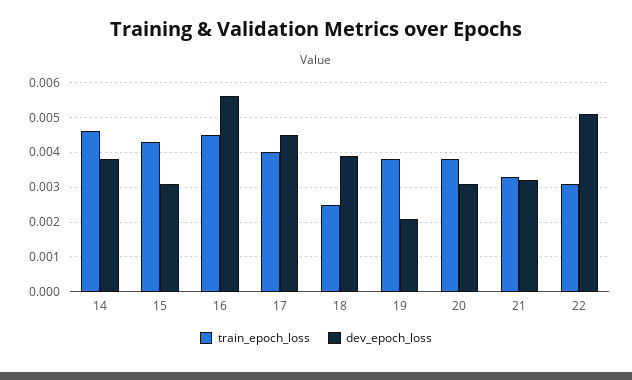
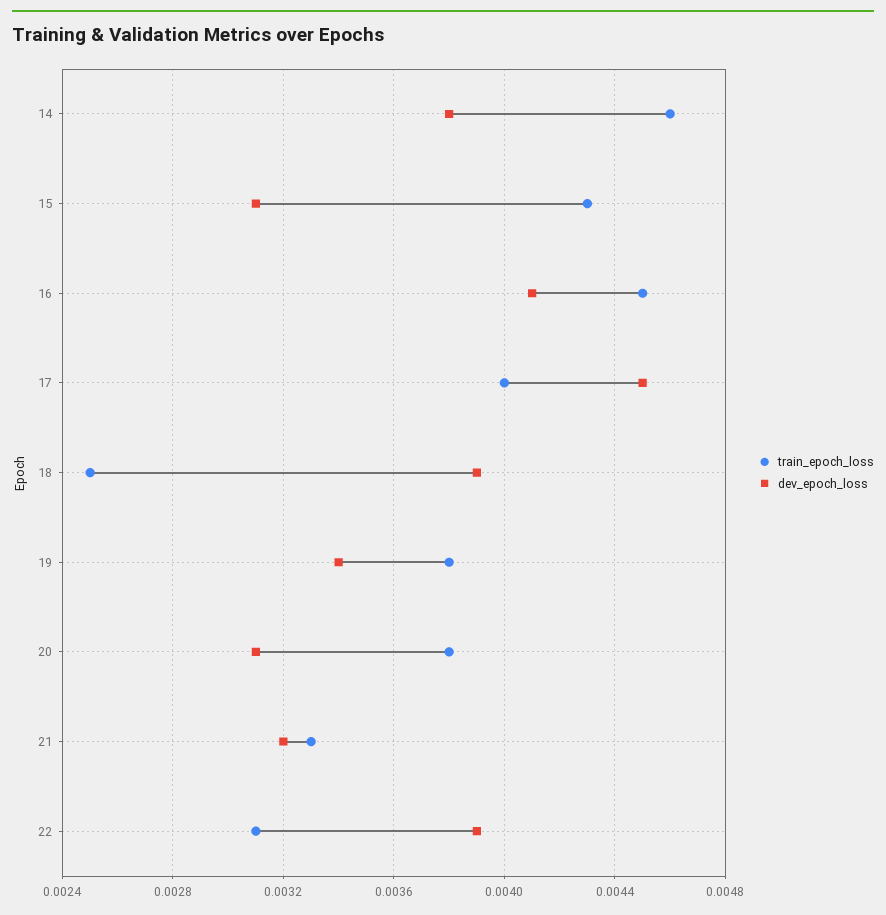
dev_epoch_loss, 16: 0.0055 -> 0.0041
dev_epoch_loss, 19: 0.002 -> 0.0034
dev_epoch_loss, 22: 0.005 -> 0.0039

